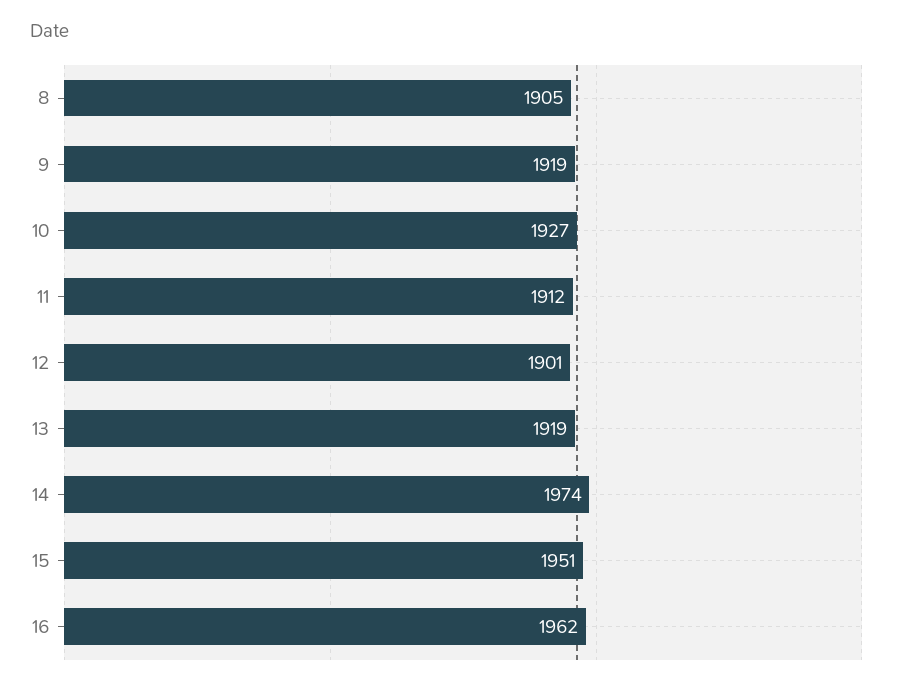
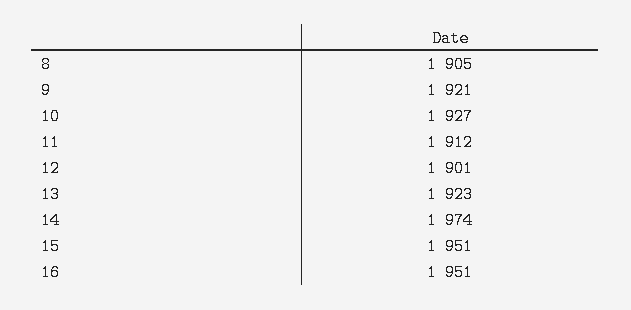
9: 1919 -> 1921
13: 1919 -> 1923
16: 1962 -> 1951

